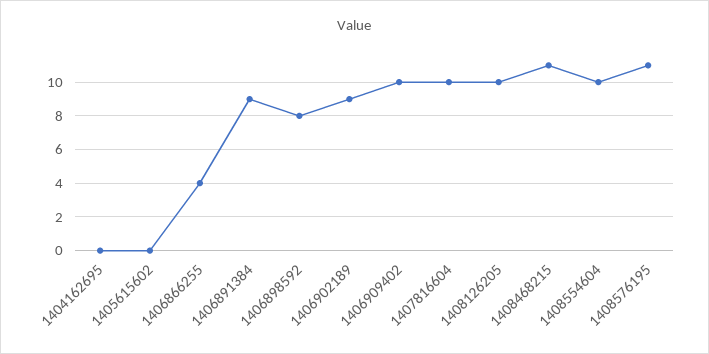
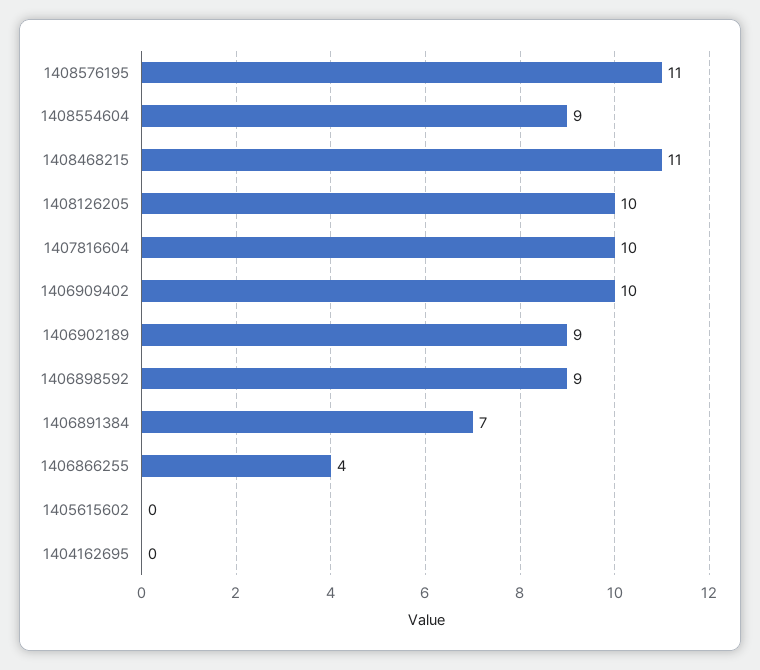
1406891384: 9 -> 7
1406898592: 8 -> 9
1408554604: 10 -> 9

